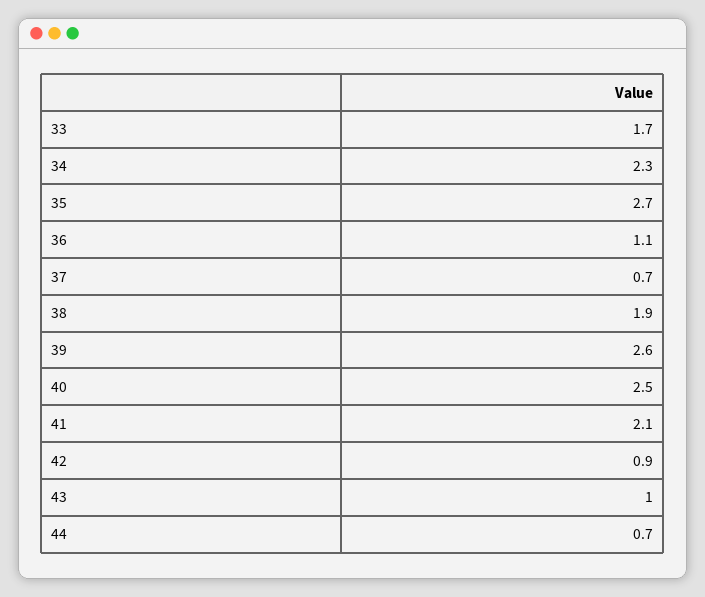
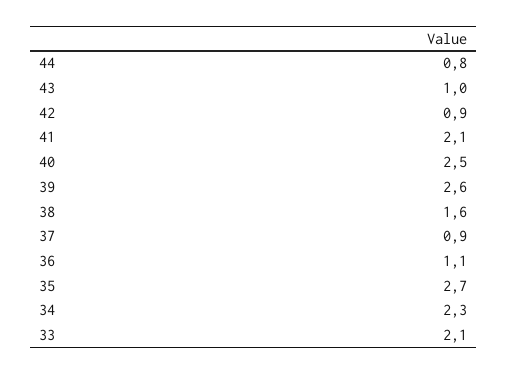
33: 1.7 -> 2.1
37: 0.7 -> 0.9
38: 1.9 -> 1.6
44: 0.7 -> 0.8

